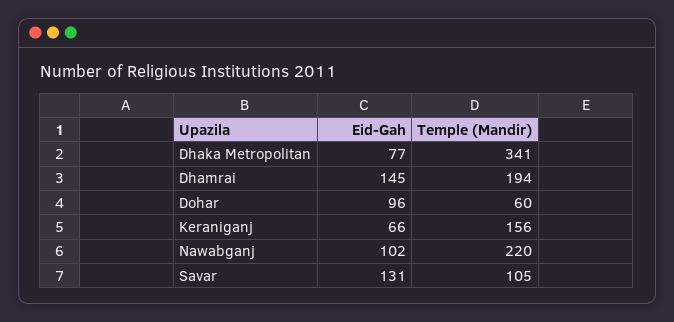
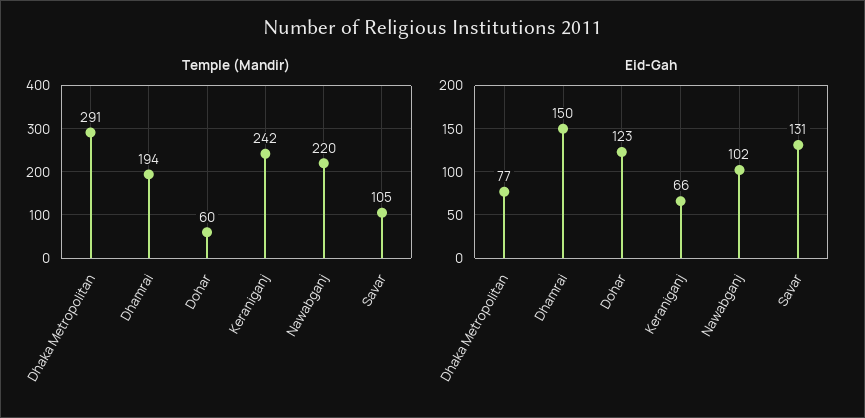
Temple (Mandir), Dhaka Metropolitan: 341 -> 291
Eid-Gah, Dhamrai: 145 -> 150
Eid-Gah, Dohar: 96 -> 123
Temple (Mandir), Keraniganj: 156 -> 242

